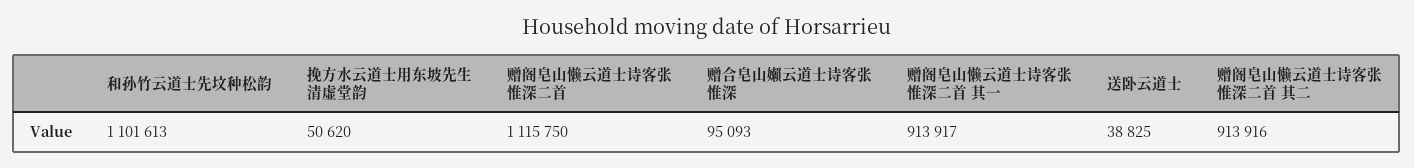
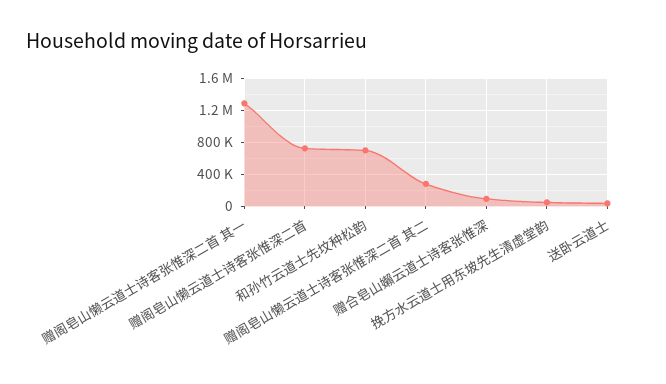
和孙竹云道士先坟种松韵: 1101613 -> 700000
赠阁皂山懒云道士诗客张惟深二首: 1115750 -> 700000
赠阁皂山懒云道士诗客张惟深二首 其一: 913917 -> 1300000
赠阁皂山懒云道士诗客张惟深二首 其二: 913916 -> 300000

